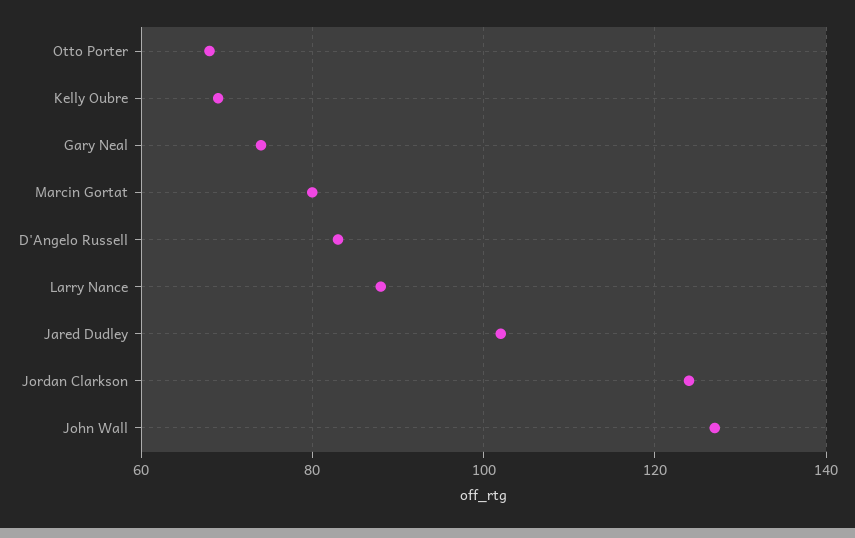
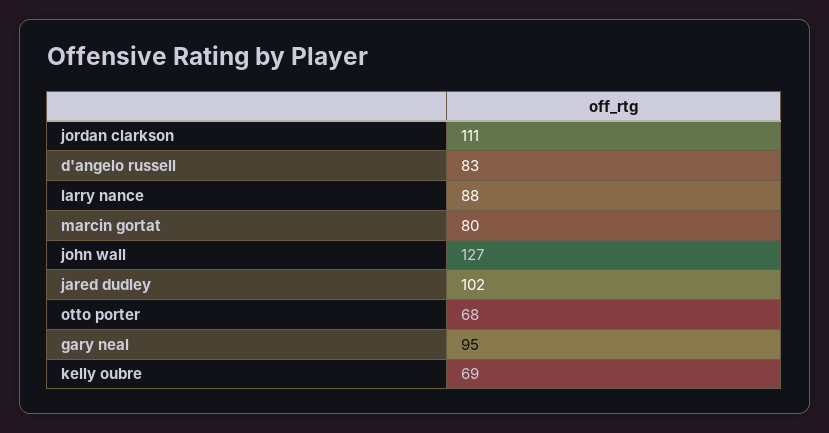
Gary Neal: 75 -> 95
Jordan Clarkson: 125 -> 111

